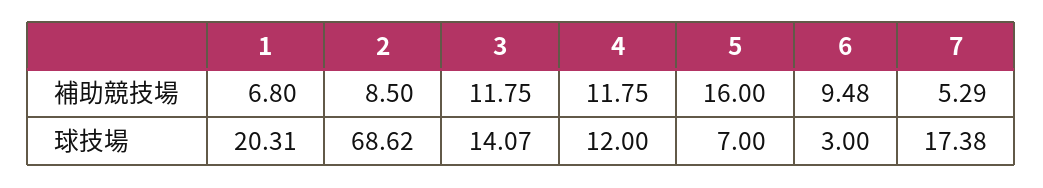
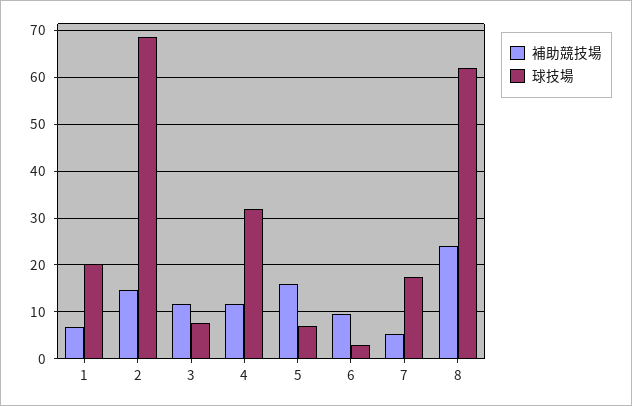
補助競技場, 2: 8.5 -> 14
球技場, 3: 14.07 -> 8
球技場, 4: 12 -> 32
補助競技場, 8: none -> 24
球技場, 8: none -> 62

